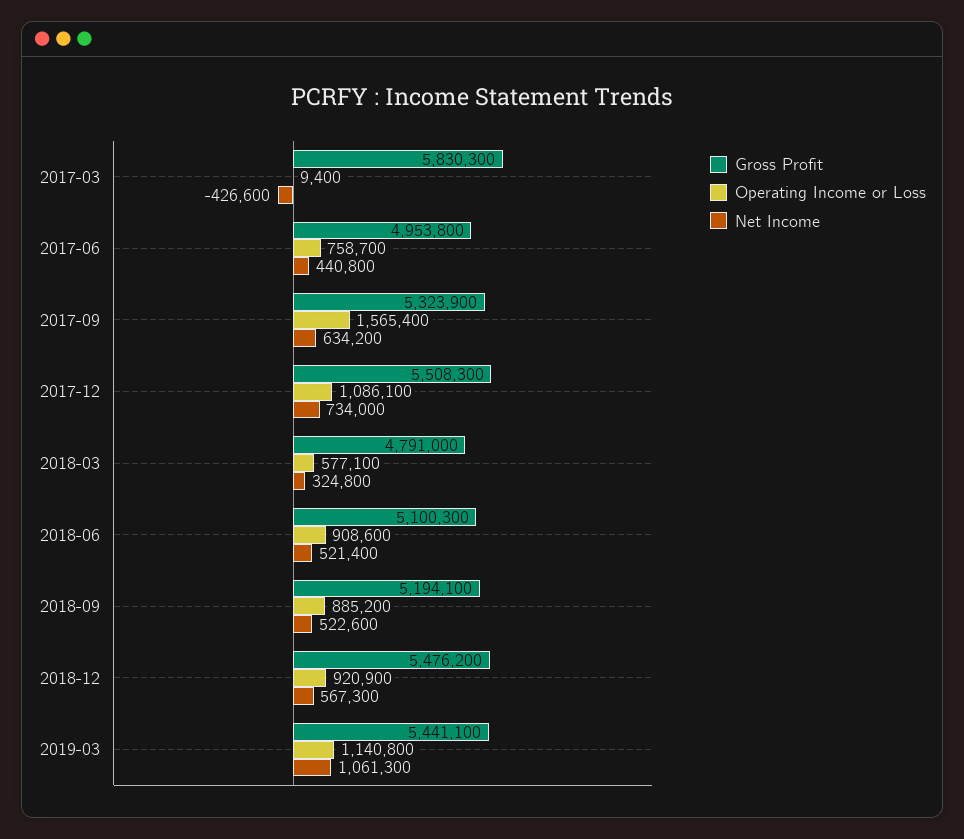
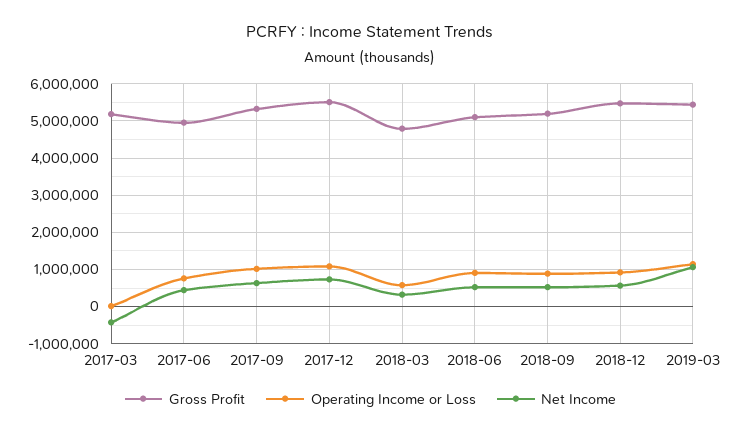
Gross Profit, 2017-03: 5830300 -> 5200000
Operating Income or Loss, 2017-09: 1565400 -> 1000000

